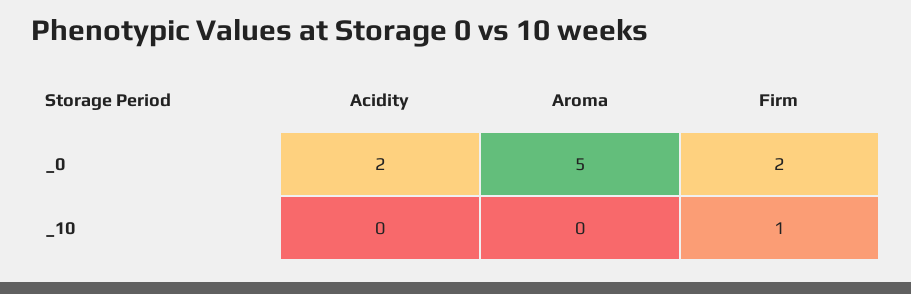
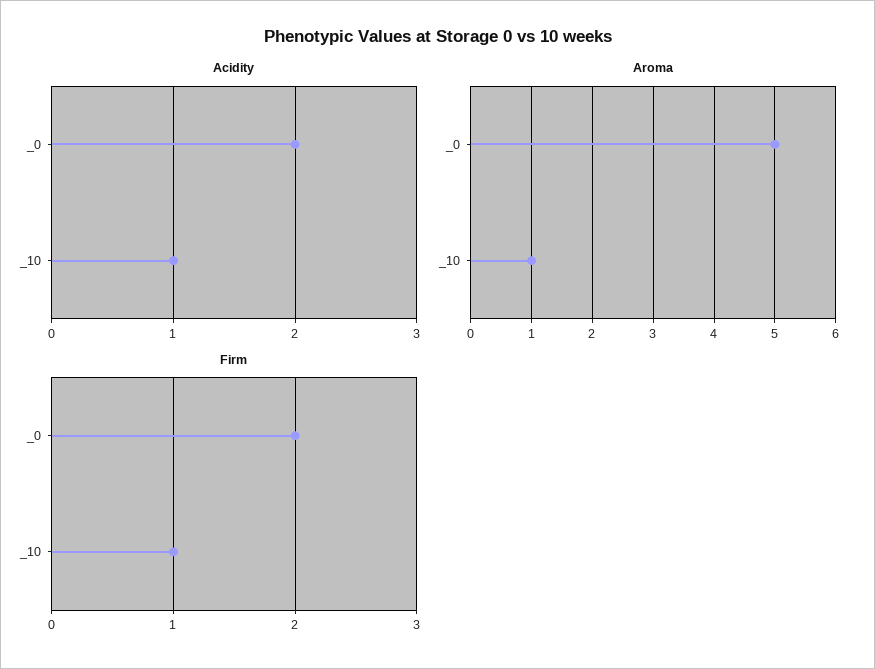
Acidity, _10: 0 -> 1
Aroma, _10: 0 -> 1

